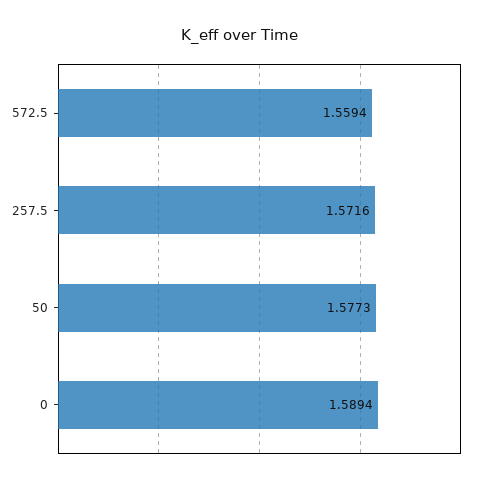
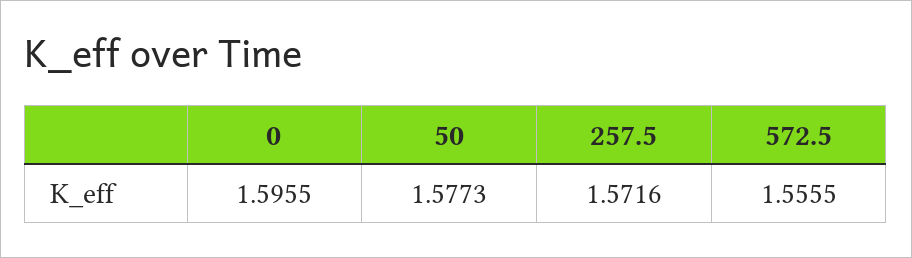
572.5: 1.5594 -> 1.5555
0: 1.5894 -> 1.5955

